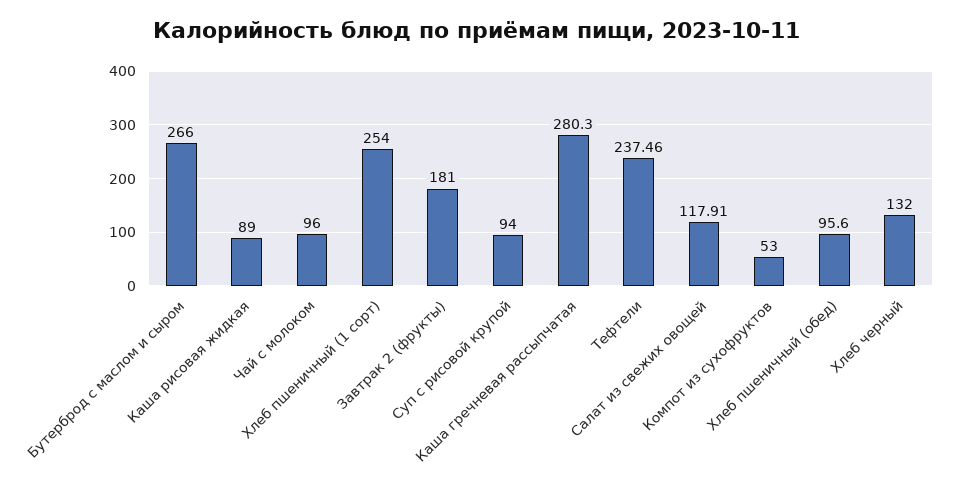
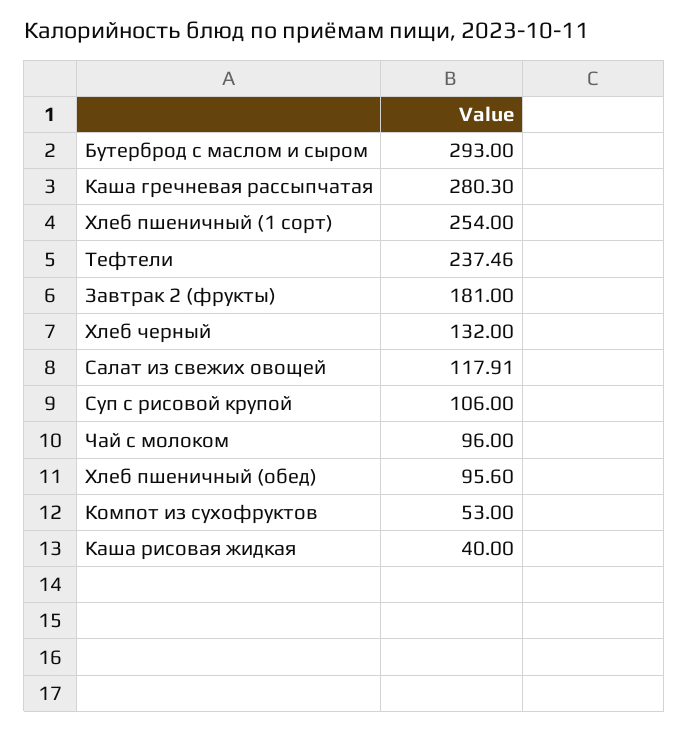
Бутерброд с маслом и сыром: 266 -> 293
Каша рисовая жидкая: 89 -> 40
Суп с рисовой крупой: 94 -> 106

